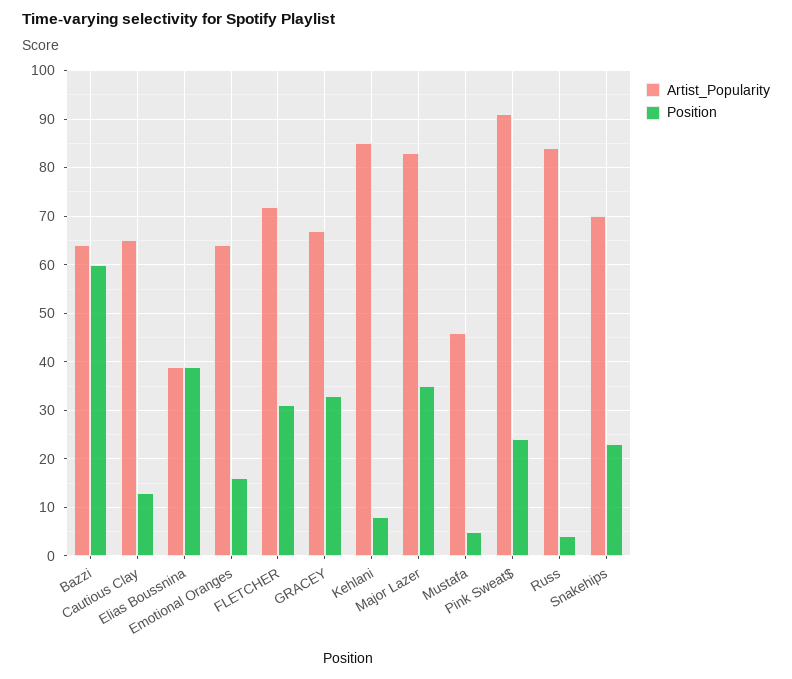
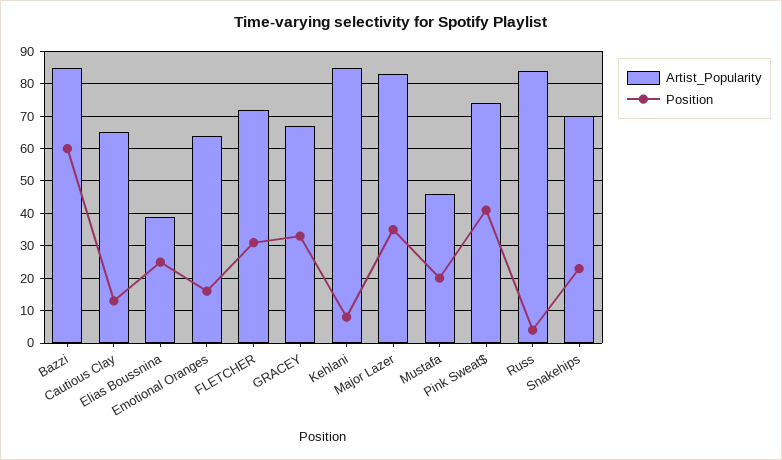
Artist_Popularity, Bazzi: 65 -> 85
Position, Elias Boussnina: 40 -> 25
Position, Mustafa: 5 -> 20
Artist_Popularity, Pink Sweat$: 90 -> 75
Position, Pink Sweat$: 25 -> 40

